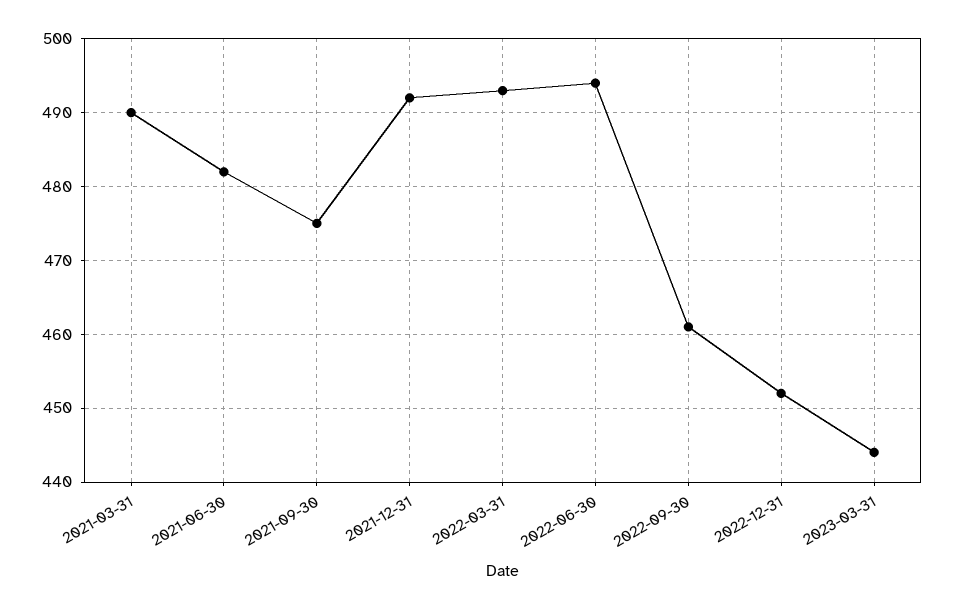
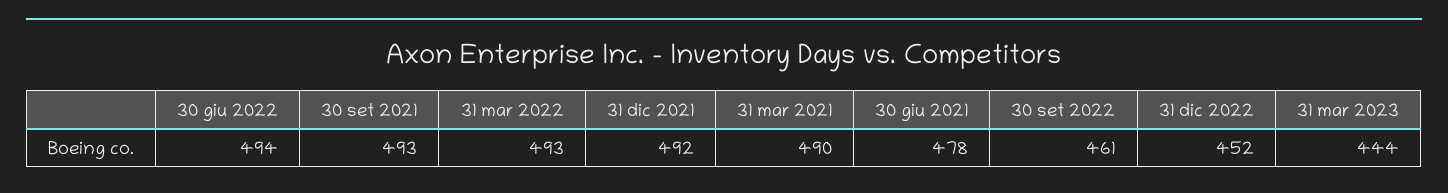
2021-06-30: 482 -> 478
2021-09-30: 475 -> 493

